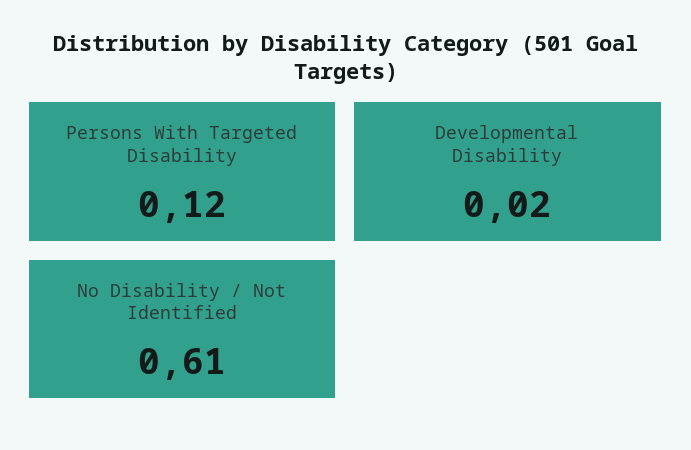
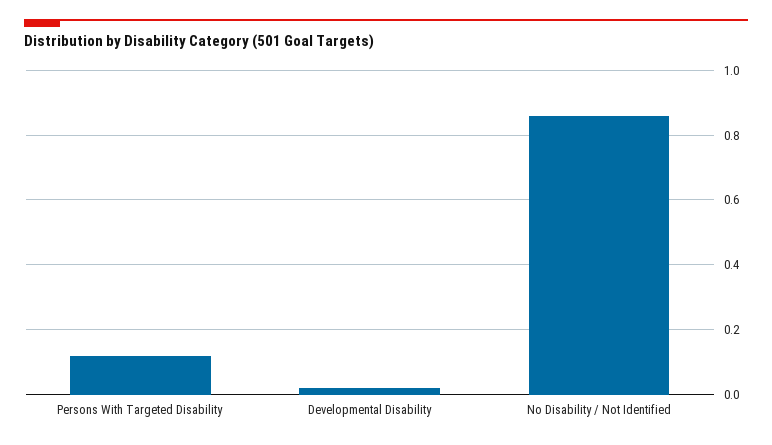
No Disability / Not Identified: 0.61 -> 0.85

